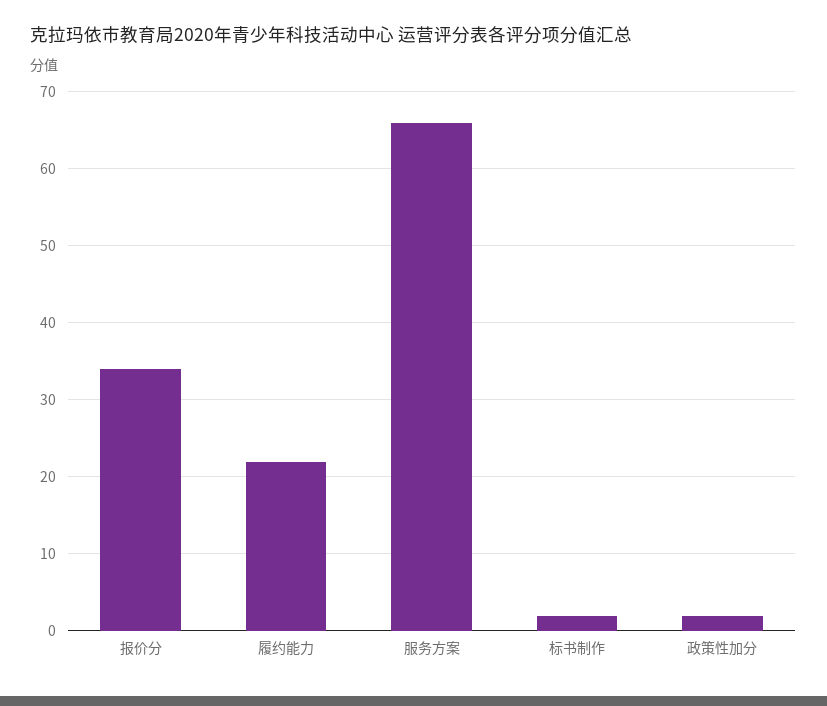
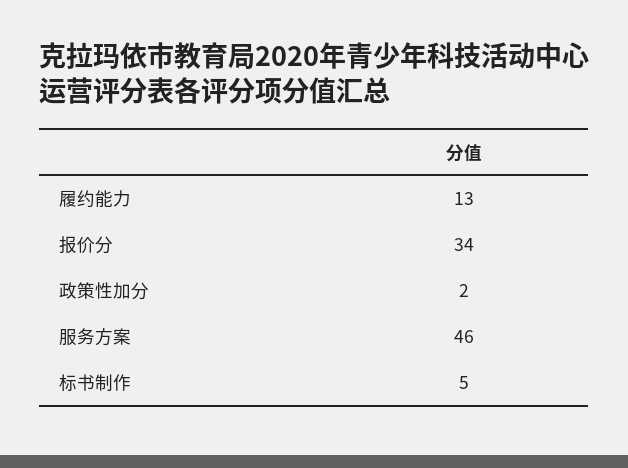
履约能力: 22 -> 13
服务方案: 66 -> 46
标书制作: 2 -> 5

